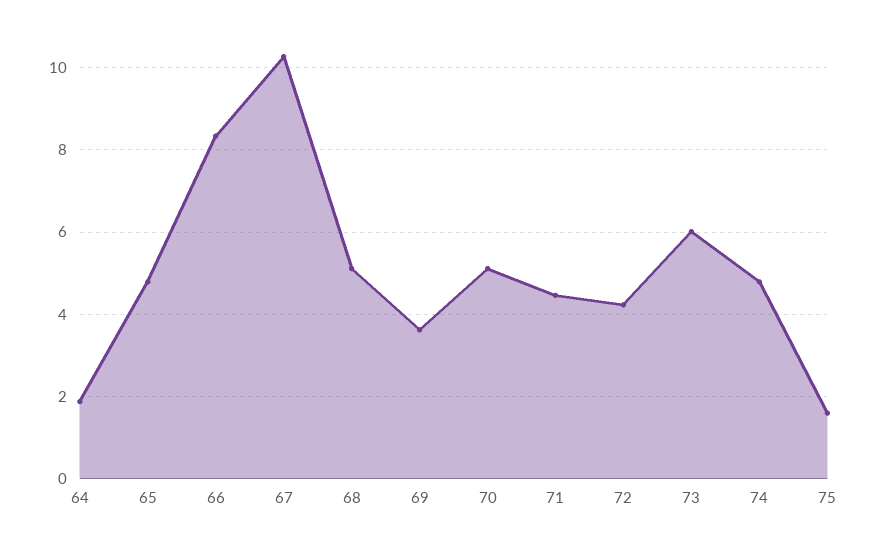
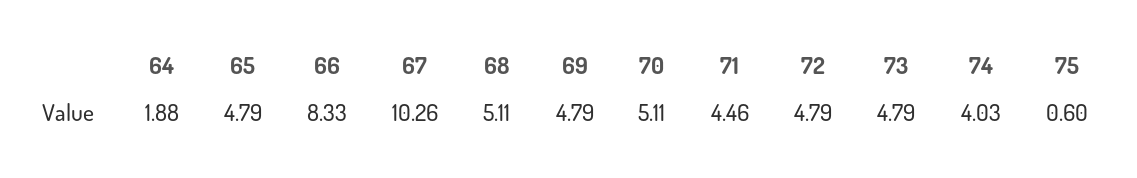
69: 3.6 -> 4.79
72: 4.2 -> 4.79
73: 6 -> 4.79
74: 4.8 -> 4.03
75: 1.6 -> 0.6

